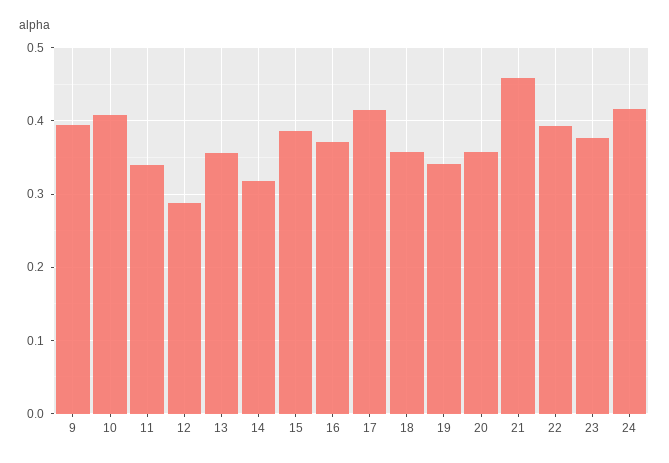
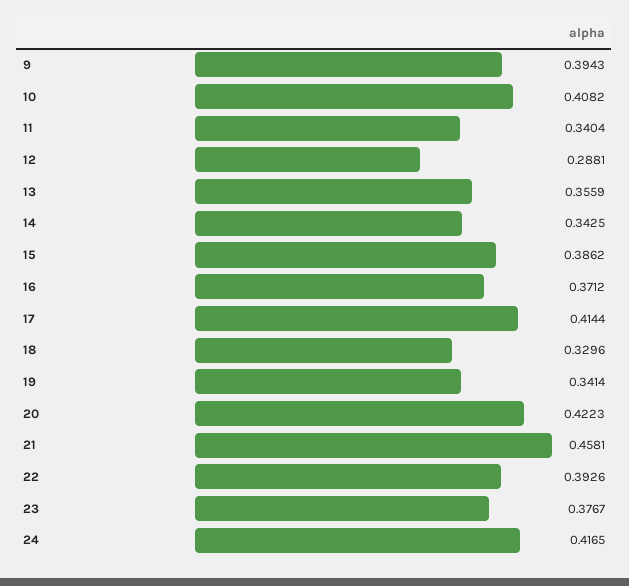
14: 0.32 -> 0.3425
18: 0.36 -> 0.3296
20: 0.36 -> 0.4223

